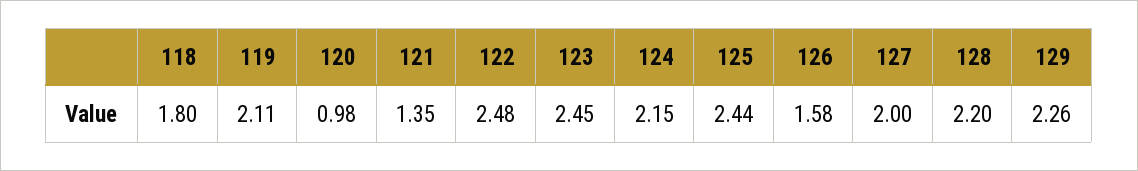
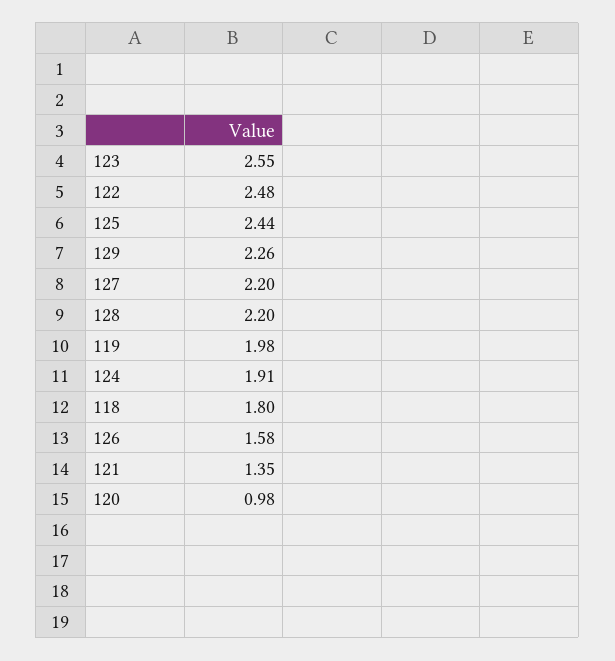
119: 2.11 -> 1.98
123: 2.45 -> 2.55
124: 2.15 -> 1.91
127: 2 -> 2.2

